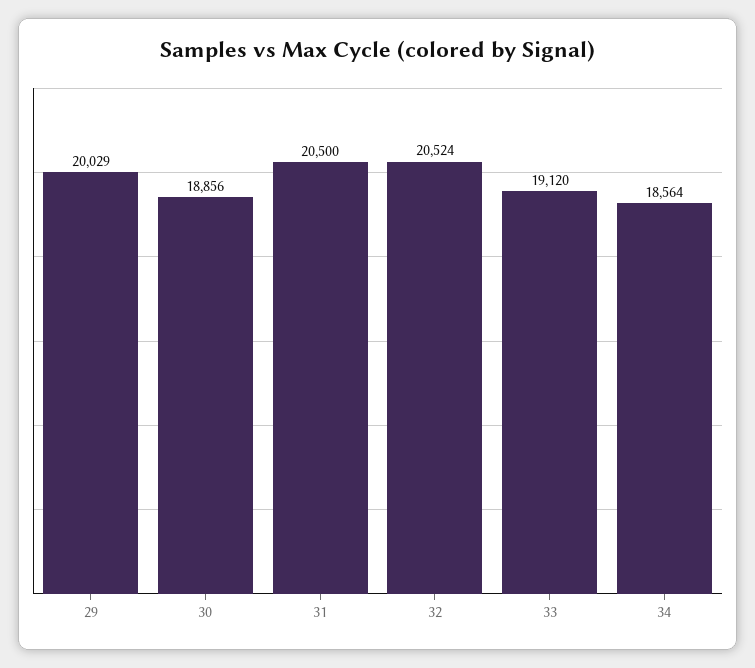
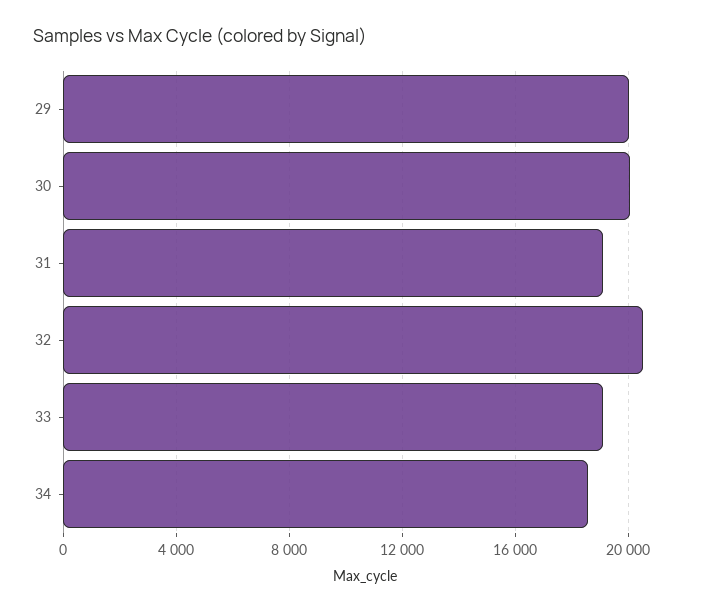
30: 18856 -> 20000
31: 20500 -> 19000

